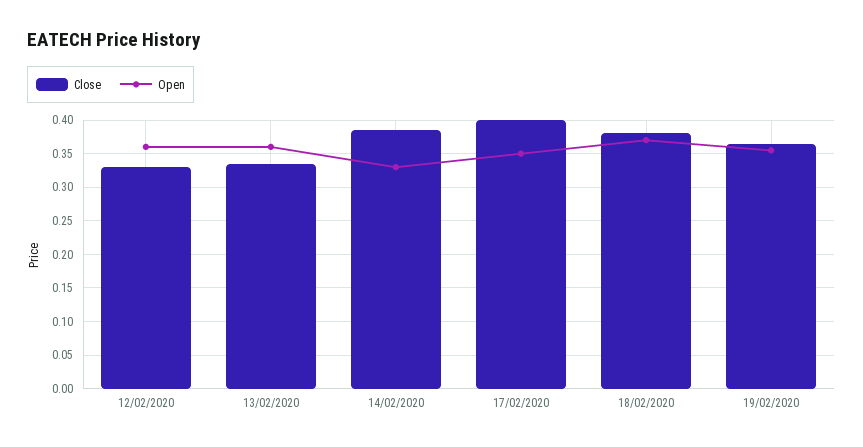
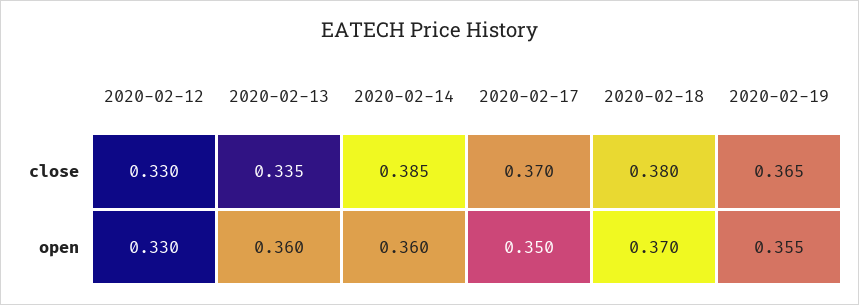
Open, 12/02/2020: 0.36 -> 0.33
Open, 14/02/2020: 0.33 -> 0.36
Close, 17/02/2020: 0.4 -> 0.37

